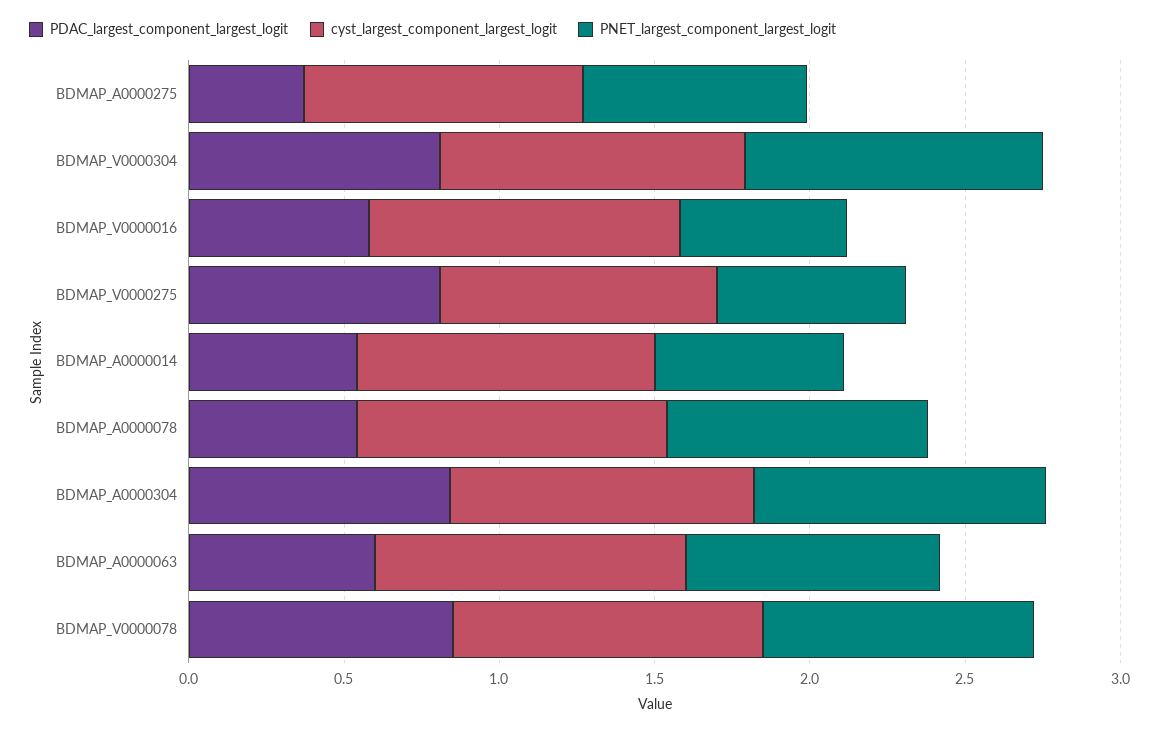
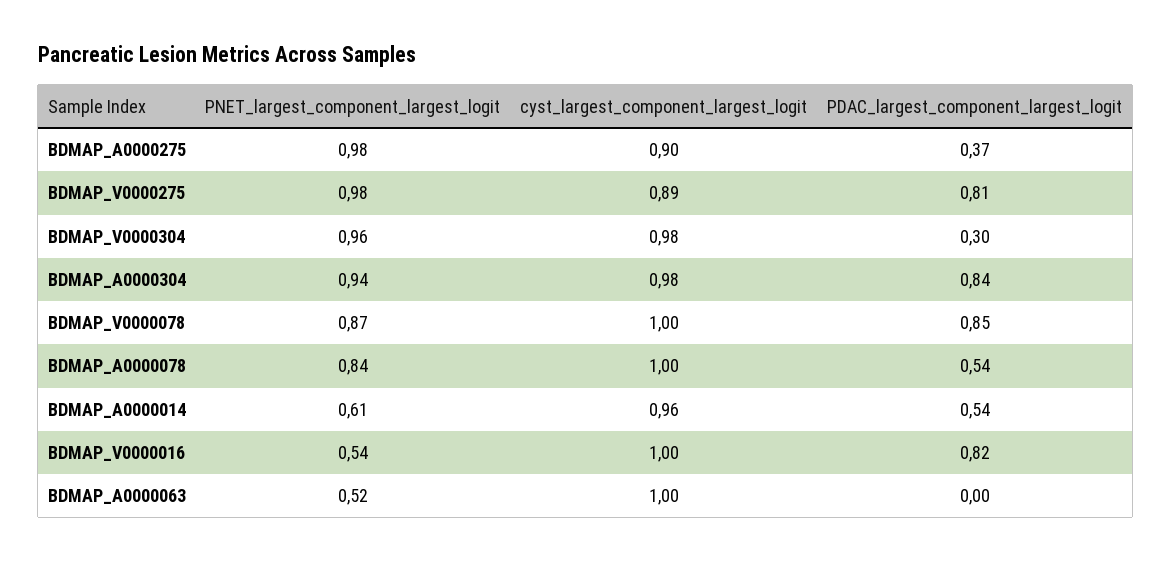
PNET_largest_component_largest_logit, BDMAP_A0000275: 0.7 -> 0.98
PDAC_largest_component_largest_logit, BDMAP_V0000304: 0.8 -> 0.3
PDAC_largest_component_largest_logit, BDMAP_V0000016: 0.6 -> 0.82
PNET_largest_component_largest_logit, BDMAP_V0000275: 0.6 -> 0.98
PDAC_largest_component_largest_logit, BDMAP_A0000063: 0.6 -> 0
PNET_largest_component_largest_logit, BDMAP_A0000063: 0.8 -> 0.52

